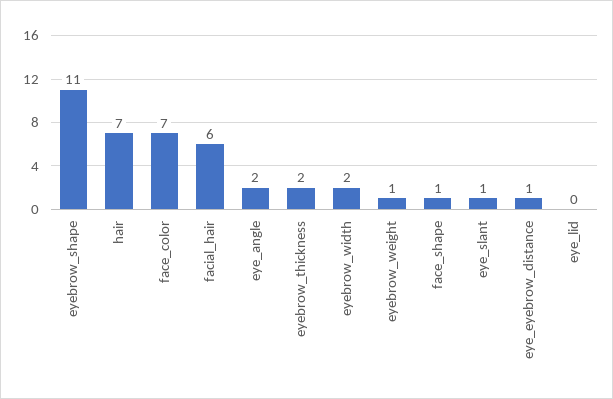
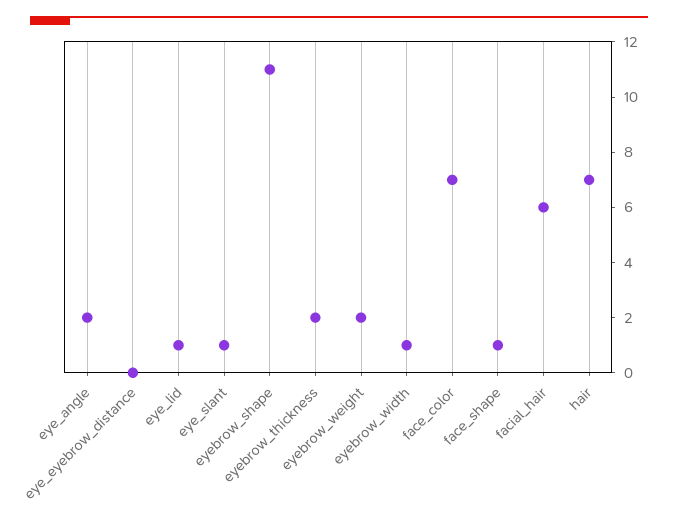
eyebrow_width: 2 -> 1
eyebrow_weight: 1 -> 2
eye_eyebrow_distance: 1 -> 0
eye_lid: 0 -> 1

